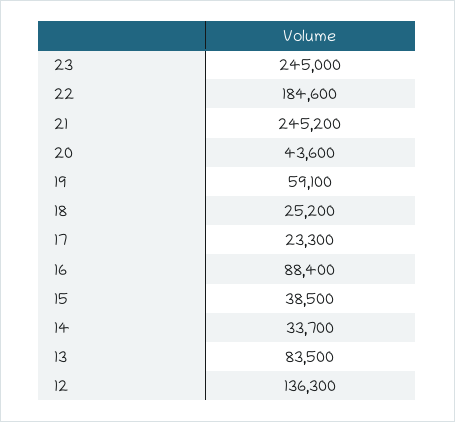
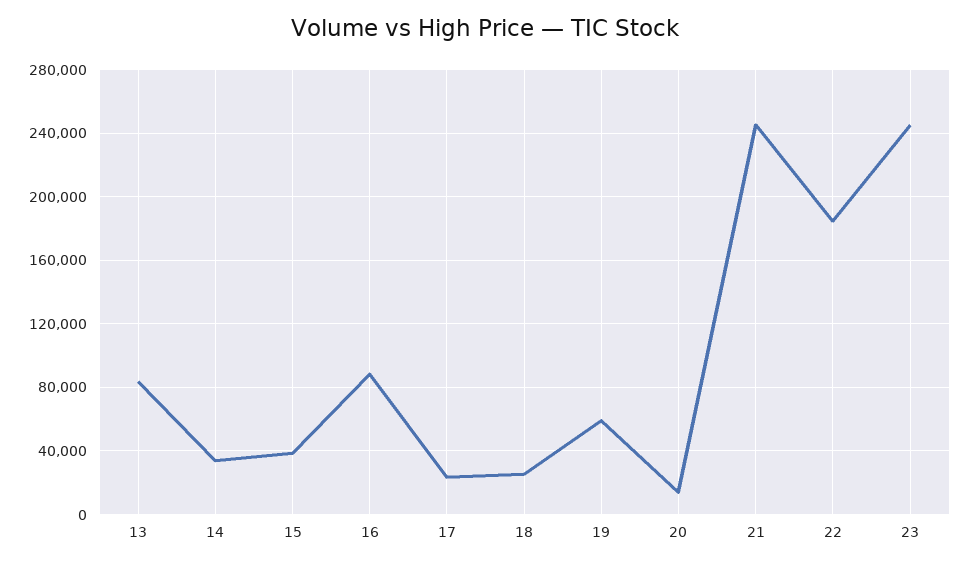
20: 43600 -> 15000
12: 136300 -> none

